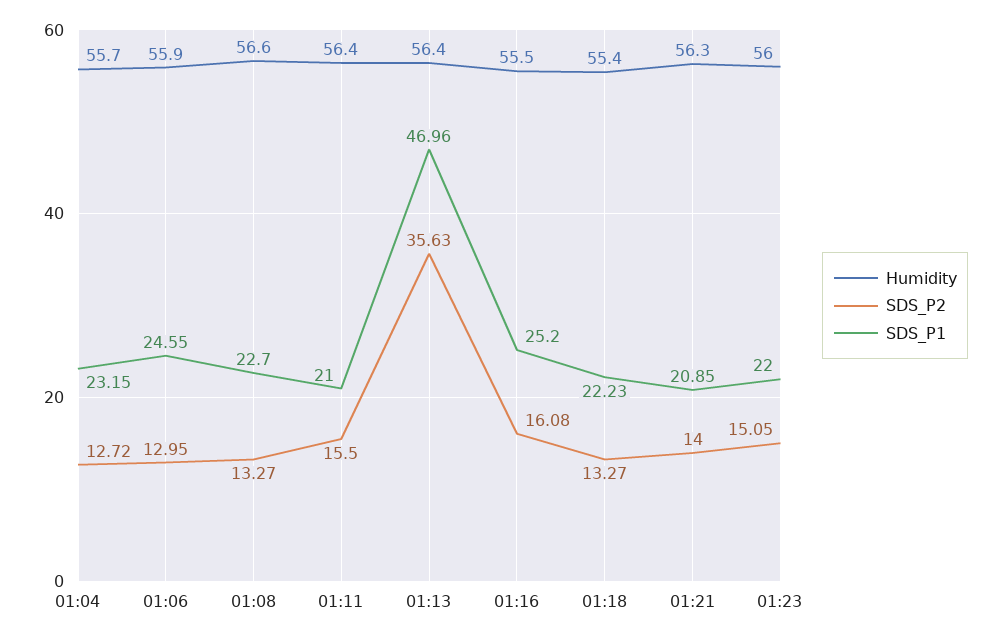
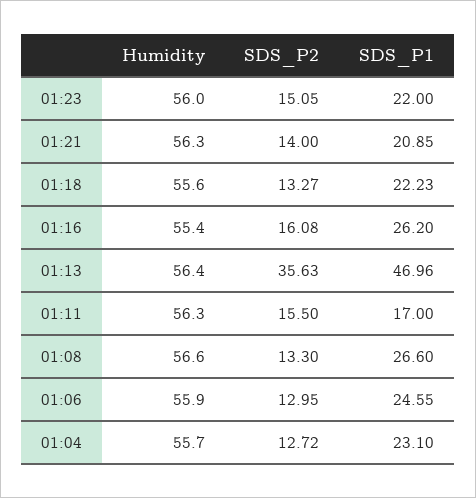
SDS_P1, 01:04: 23.15 -> 23.1
SDS_P2, 01:08: 13.27 -> 13.3
SDS_P1, 01:08: 22.7 -> 26.6
Humidity, 01:11: 56.4 -> 56.3
SDS_P1, 01:11: 21 -> 17
Humidity, 01:16: 55.5 -> 55.4
SDS_P1, 01:16: 25.2 -> 26.2
Humidity, 01:18: 55.4 -> 55.6

